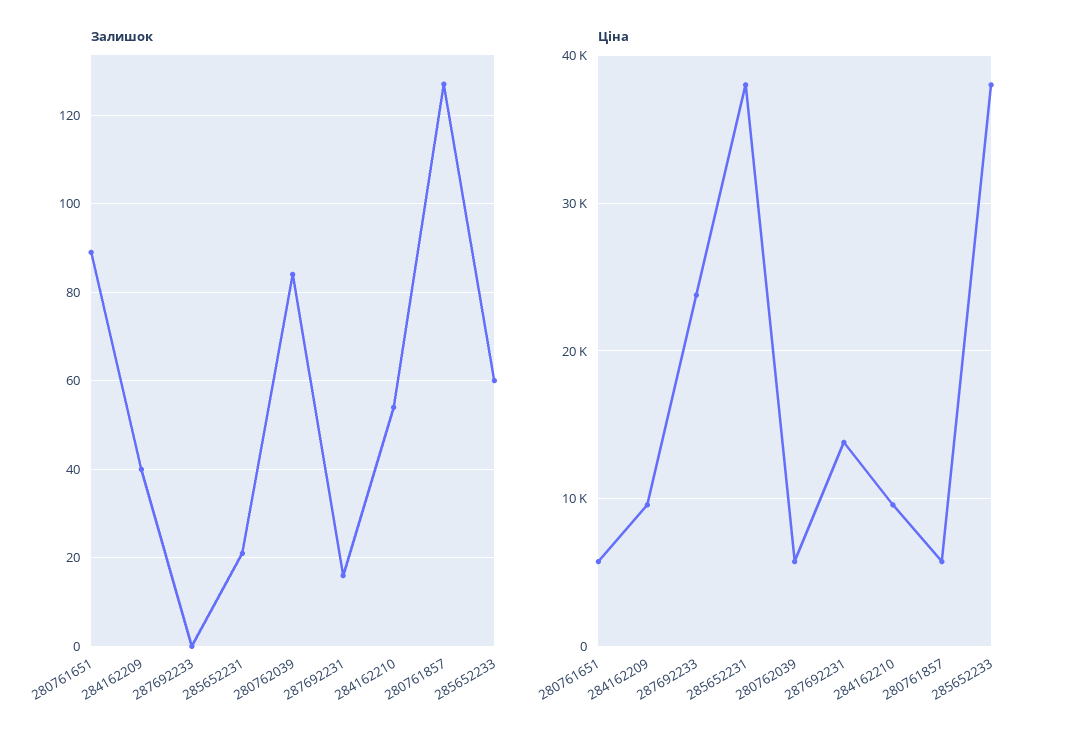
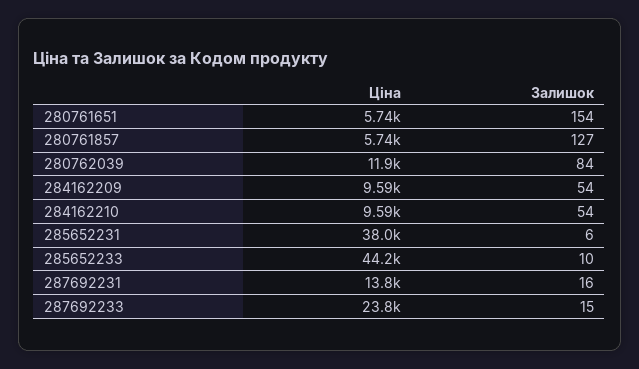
Залишок, 280761651: 90 -> 154
Залишок, 284162209: 40 -> 54
Залишок, 287692233: 0 -> 15
Залишок, 285652231: 20 -> 6
Залишок, 285652233: 60 -> 10
Ціна, 280762039: 6000 -> 11900
Ціна, 285652233: 38000 -> 44200

